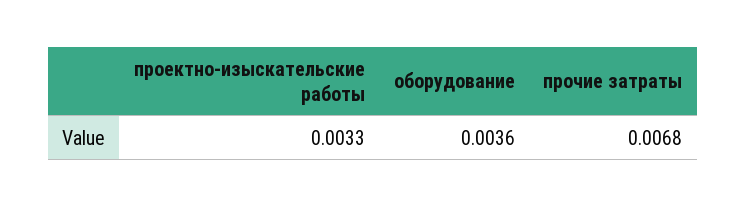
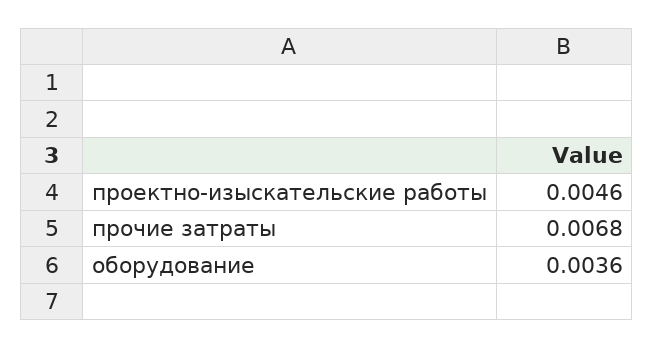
проектно-изыскательские работы: 0.0033 -> 0.0046

